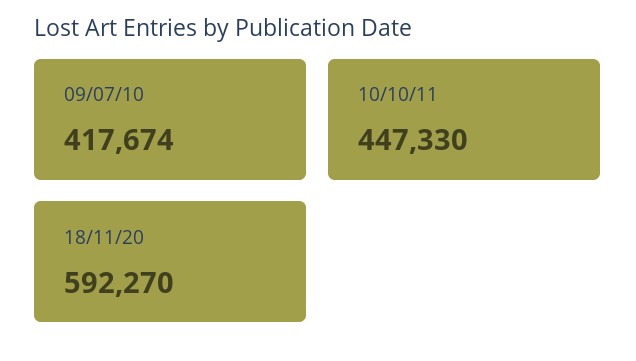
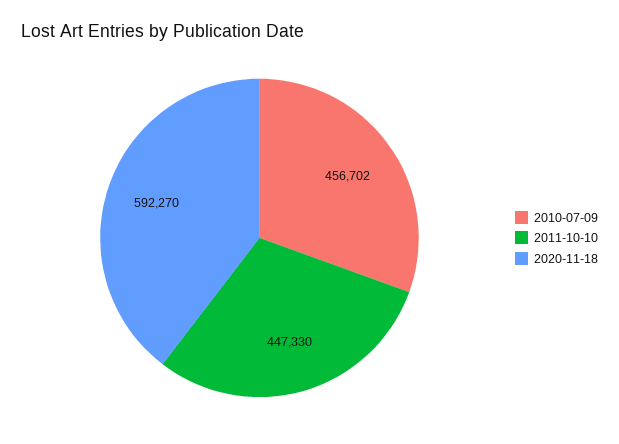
09/07/10: 417674 -> 456702

